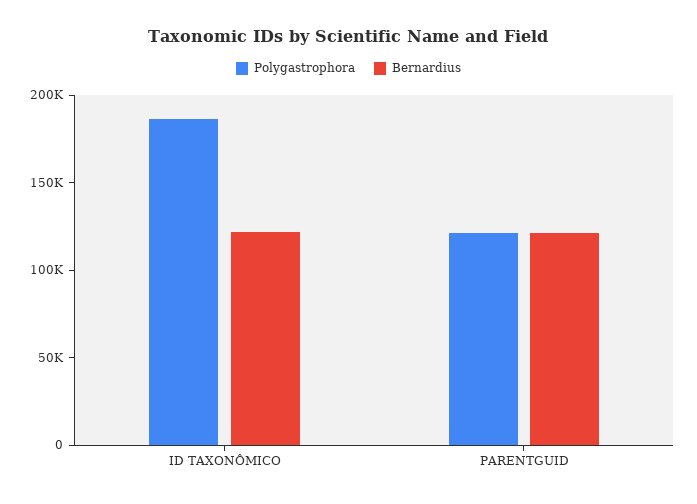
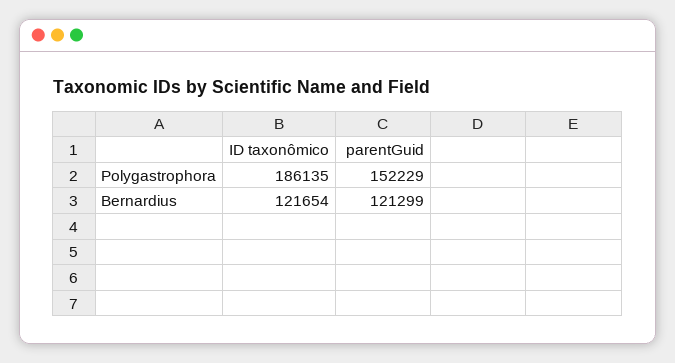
Polygastrophora, PARENTGUID: 120000 -> 152229

